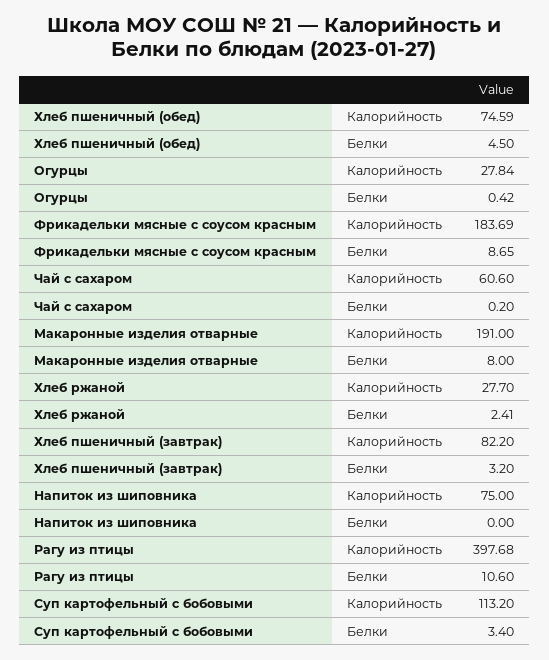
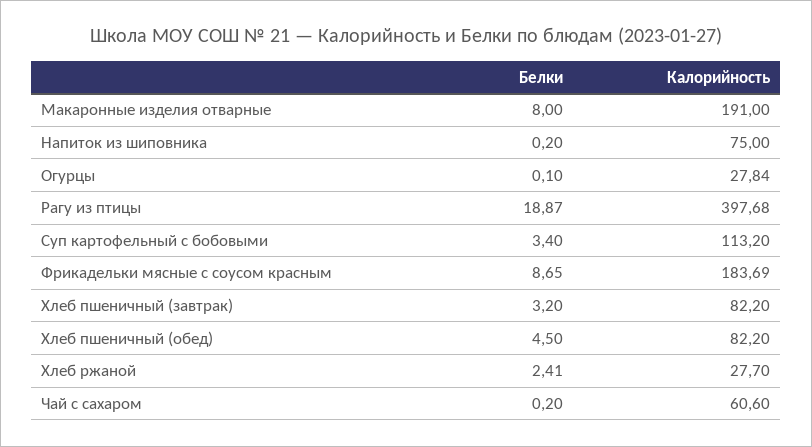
Хлеб пшеничный (обед), Калорийность: 74.59 -> 82.2
Огурцы, Белки: 0.42 -> 0.1
Напиток из шиповника, Белки: 0 -> 0.2
Рагу из птицы, Белки: 10.6 -> 18.87

